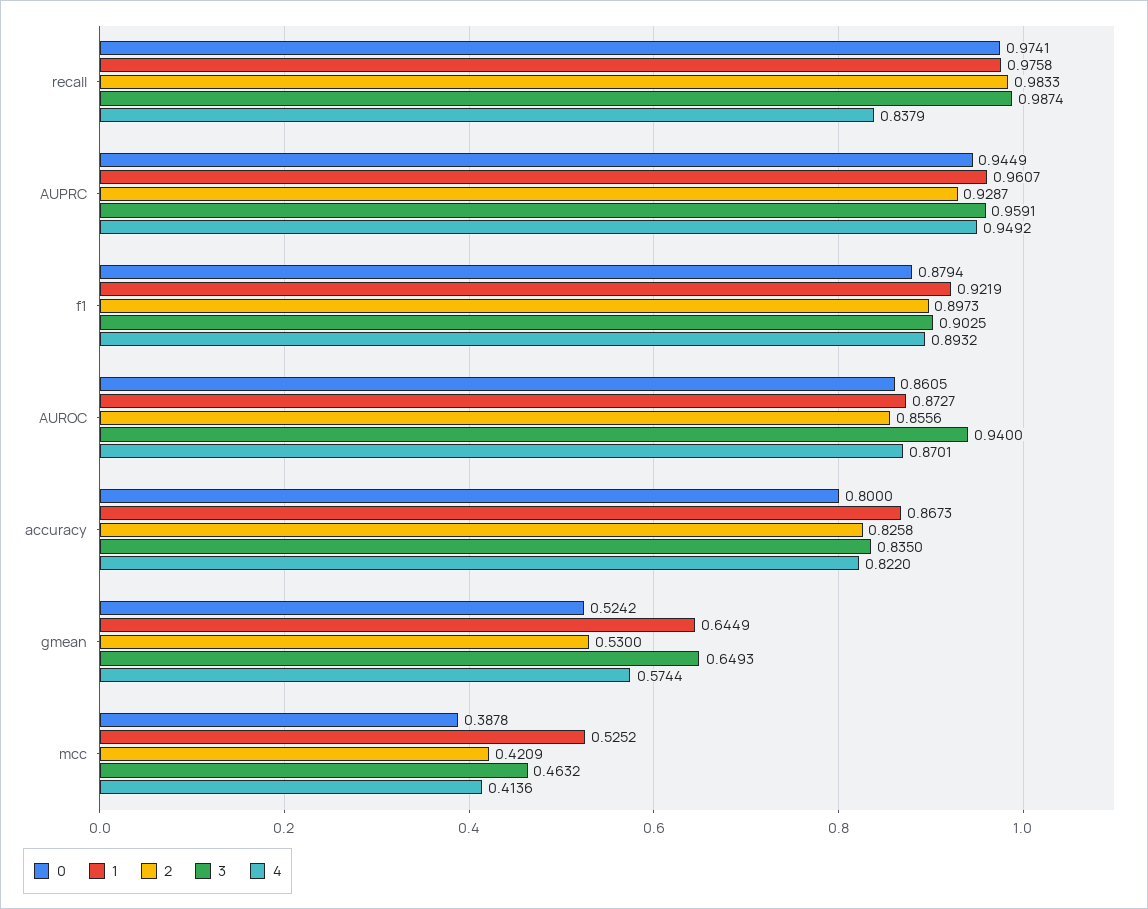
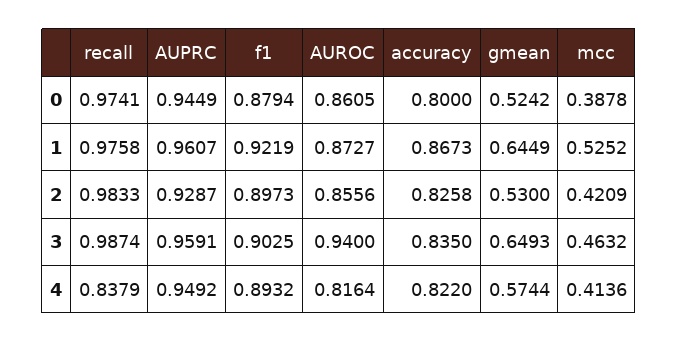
4, AUROC: 0.8701 -> 0.8164

